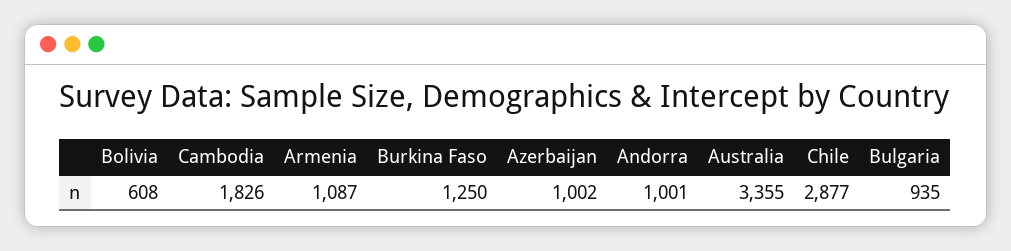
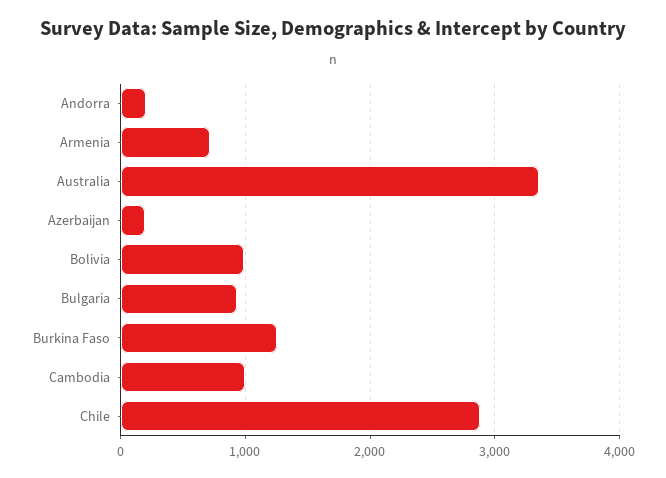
Bolivia: 608 -> 1000
Cambodia: 1826 -> 1000
Armenia: 1087 -> 700
Azerbaijan: 1002 -> 200
Andorra: 1001 -> 200

